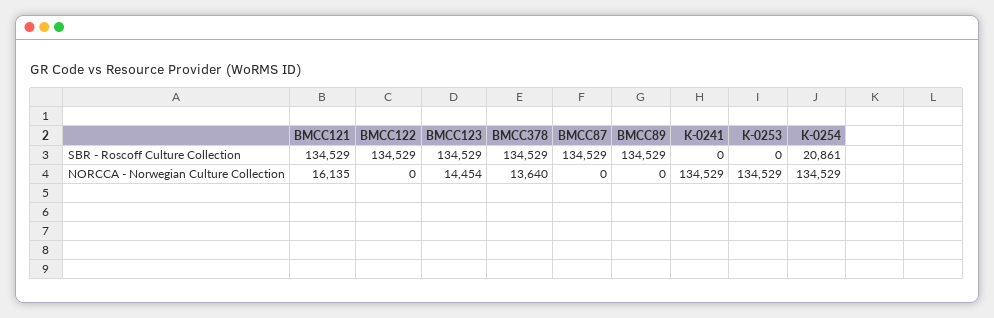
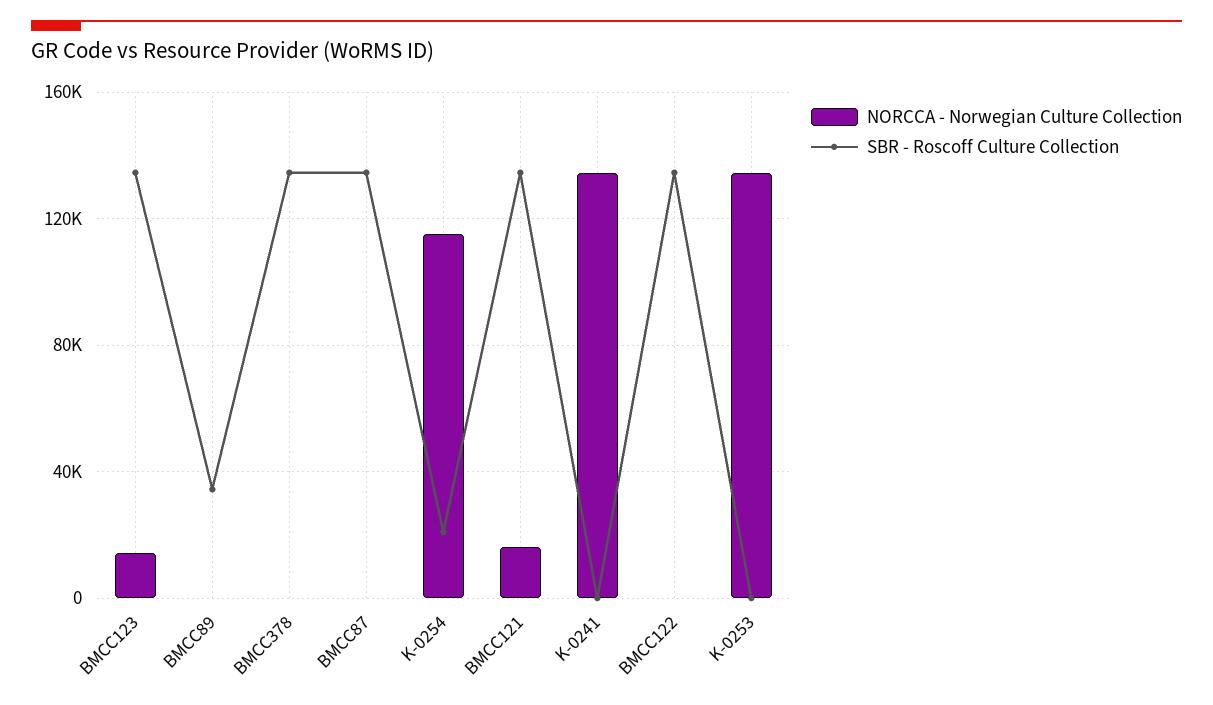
SBR - Roscoff Culture Collection, BMCC89: 134529 -> 35000
NORCCA - Norwegian Culture Collection, BMCC378: 13640 -> 0
NORCCA - Norwegian Culture Collection, K-0254: 134529 -> 115000

